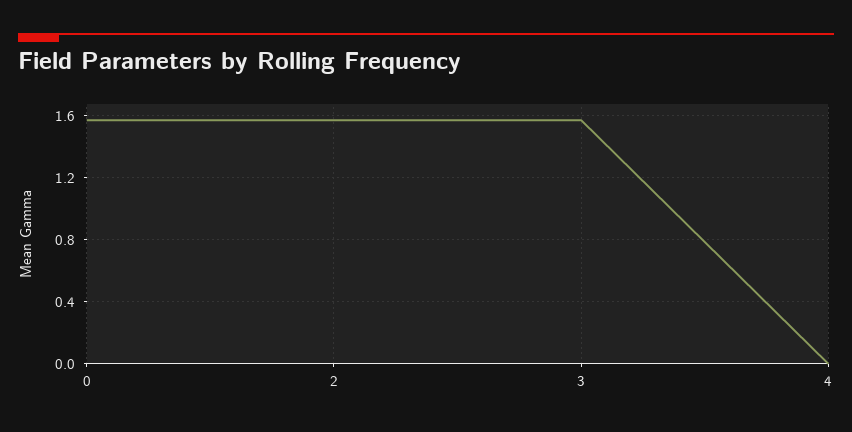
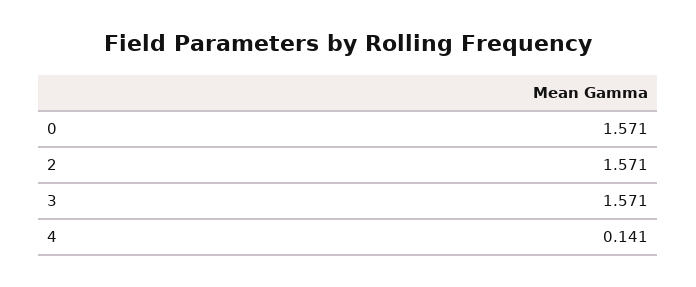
4: 0 -> 0.141

